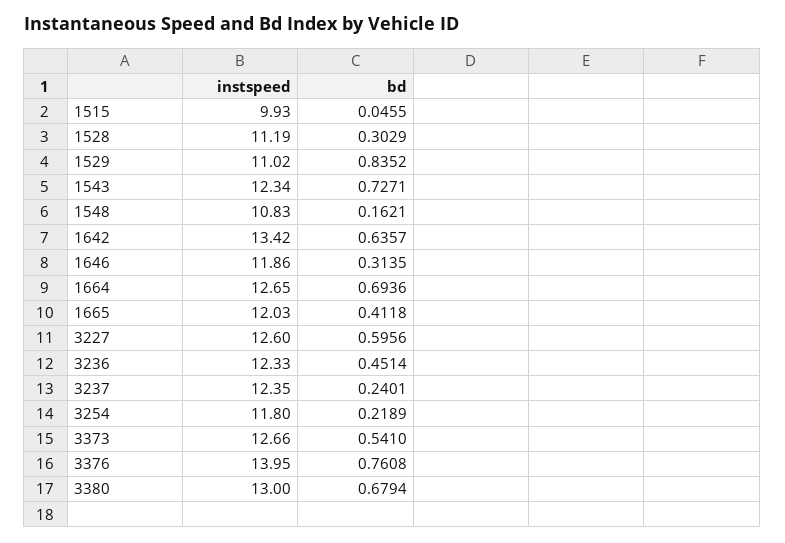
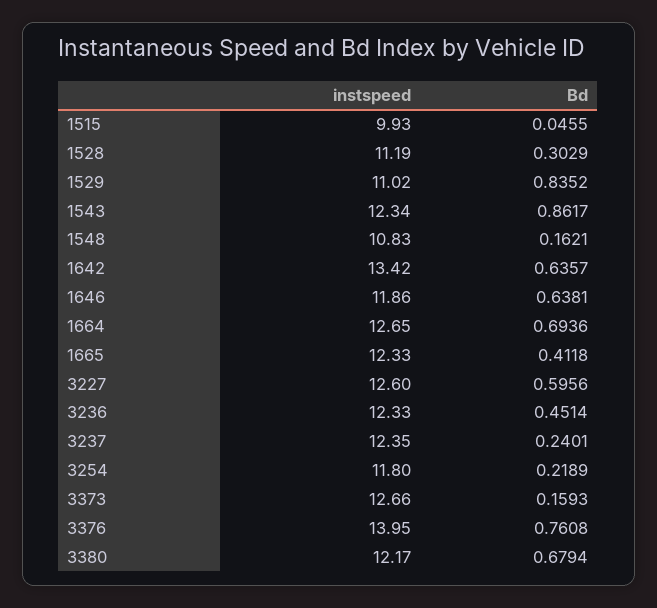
bd, 1543: 0.7271 -> 0.8617
bd, 1646: 0.3135 -> 0.6381
instspeed, 1665: 12.03 -> 12.33
bd, 3373: 0.541 -> 0.1593
instspeed, 3380: 13 -> 12.17

